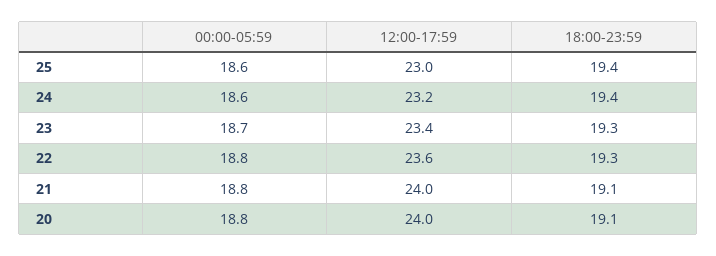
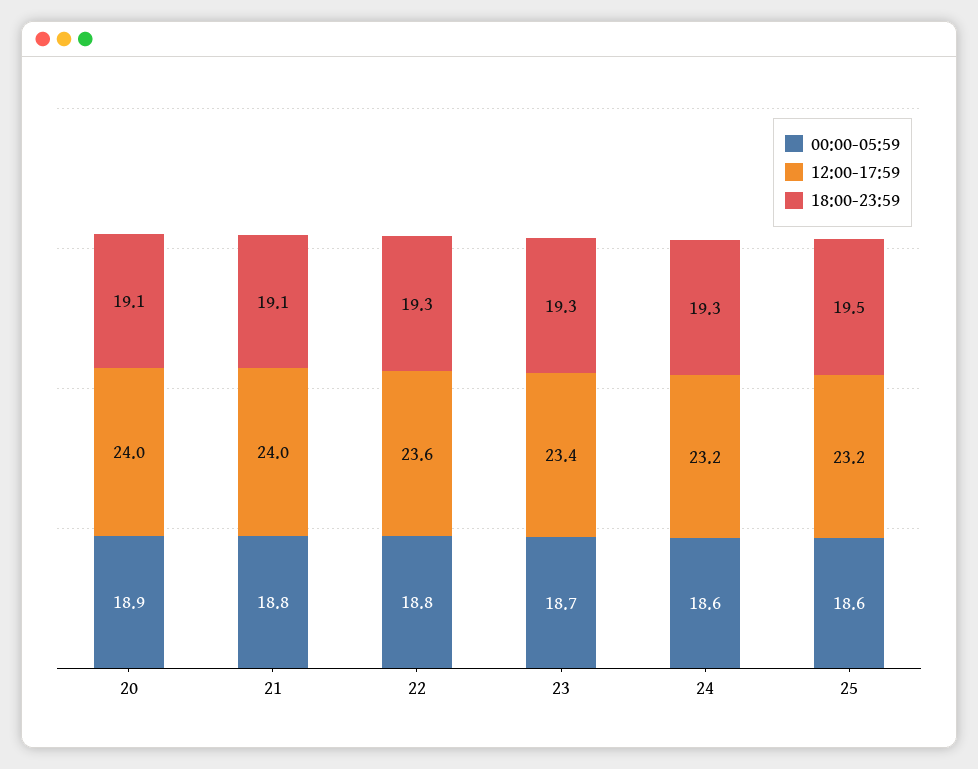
12:00-17:59, 25: 23 -> 23.2
18:00-23:59, 25: 19.4 -> 19.5
18:00-23:59, 24: 19.4 -> 19.3
00:00-05:59, 20: 18.8 -> 18.9

